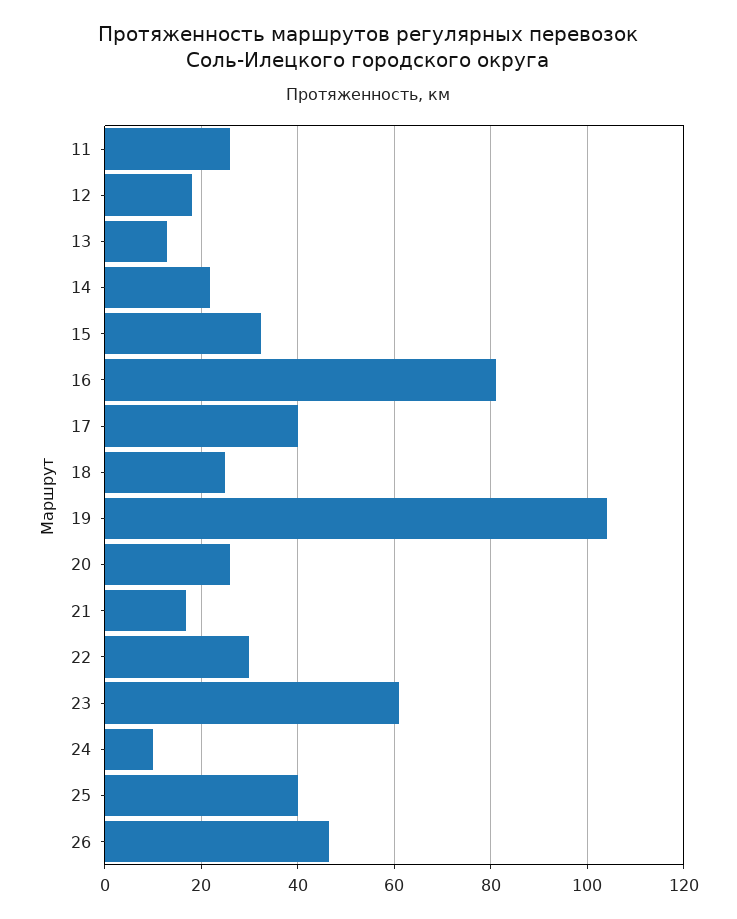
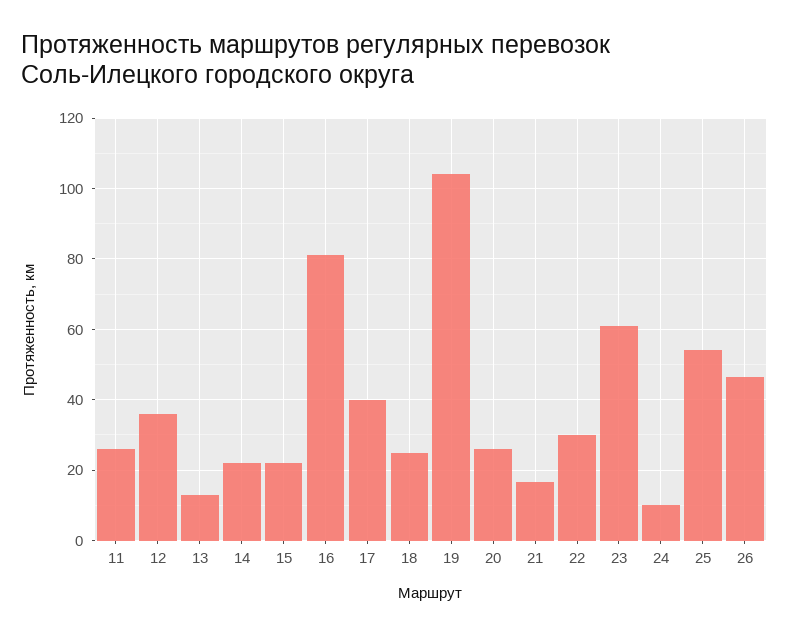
12: 18 -> 36
15: 32 -> 22
25: 40 -> 54

